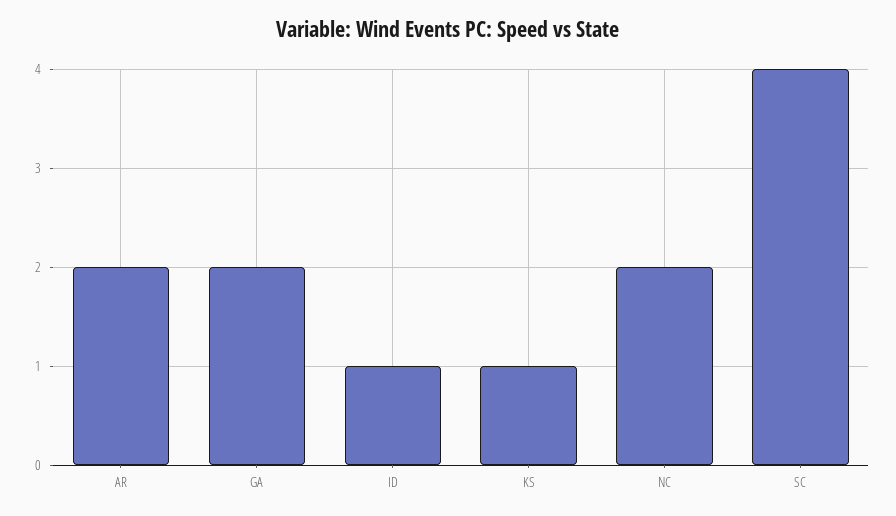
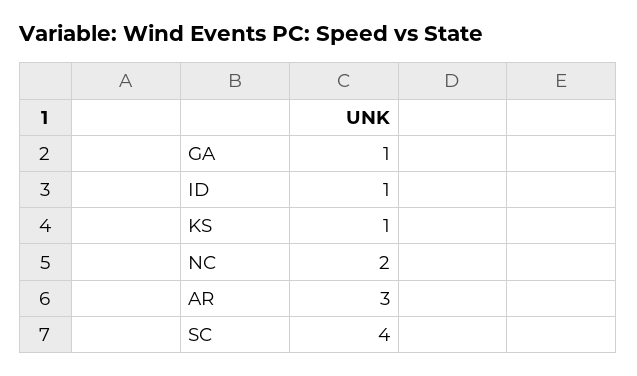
AR: 2 -> 3
GA: 2 -> 1

